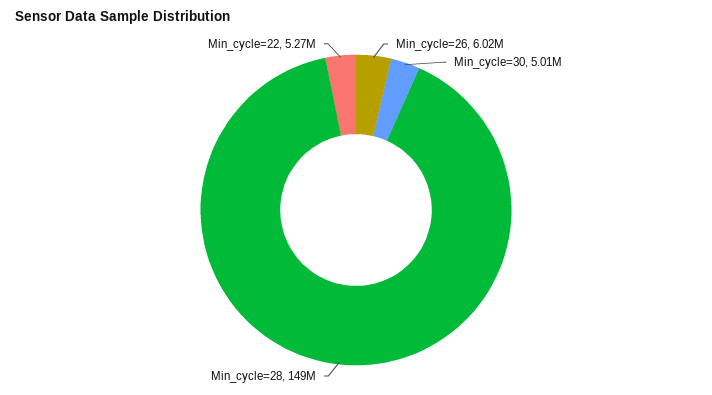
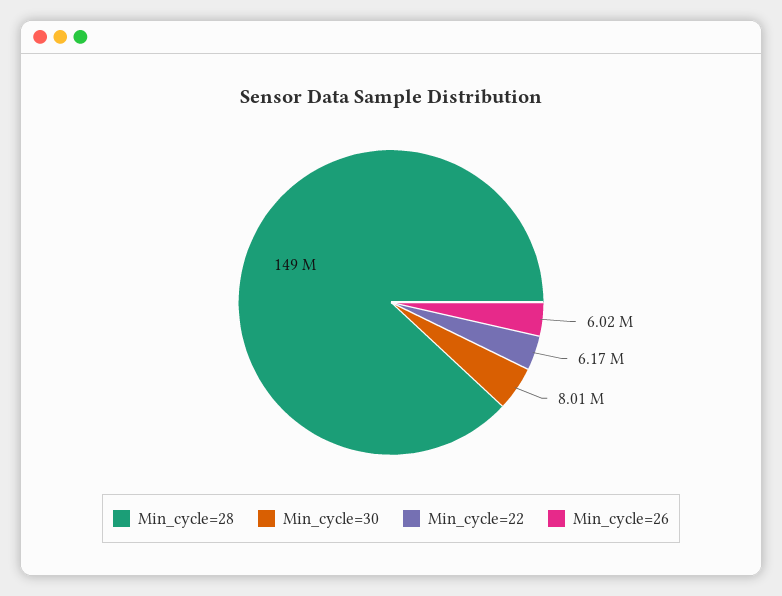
Min_cycle=30: 5010000 -> 8010000
Min_cycle=22: 5270000 -> 6170000

